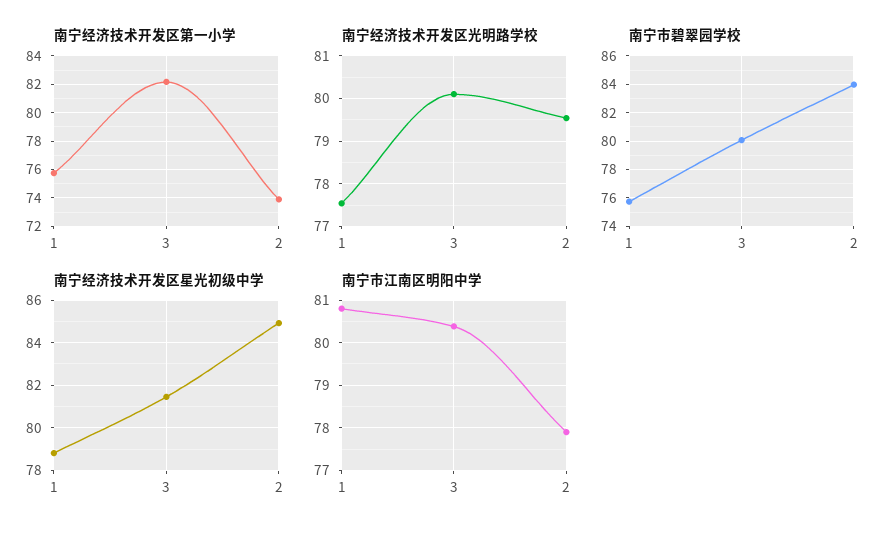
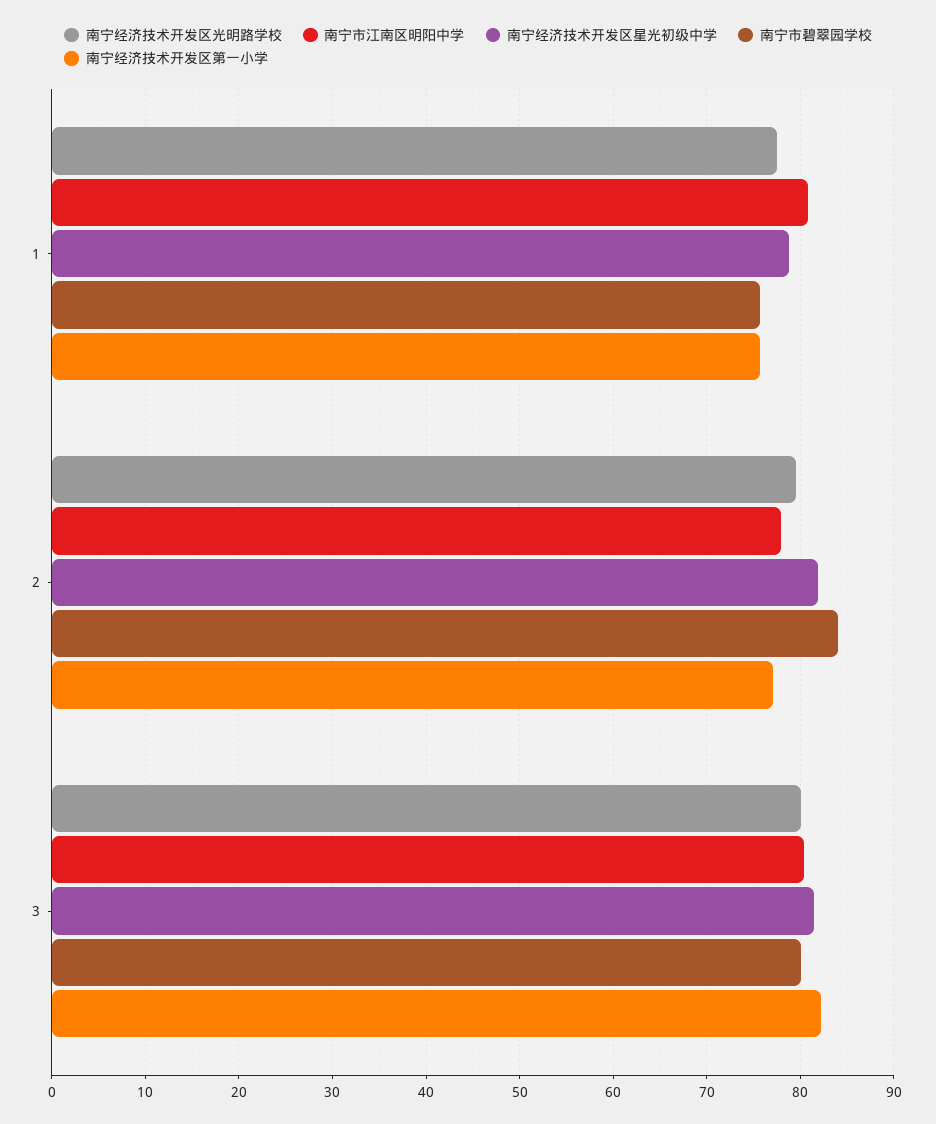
南宁经济技术开发区第一小学, 2: 74 -> 77
南宁经济技术开发区星光初级中学, 2: 85 -> 82

